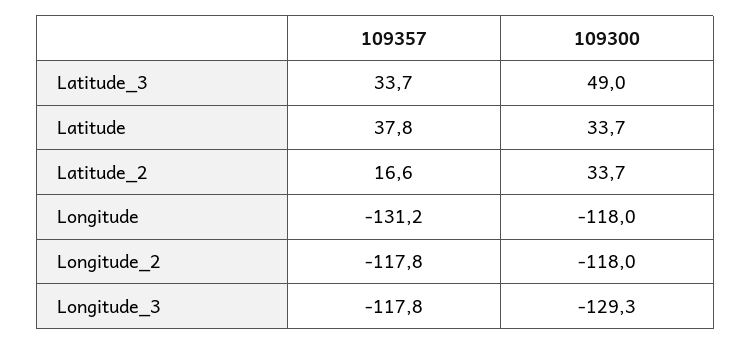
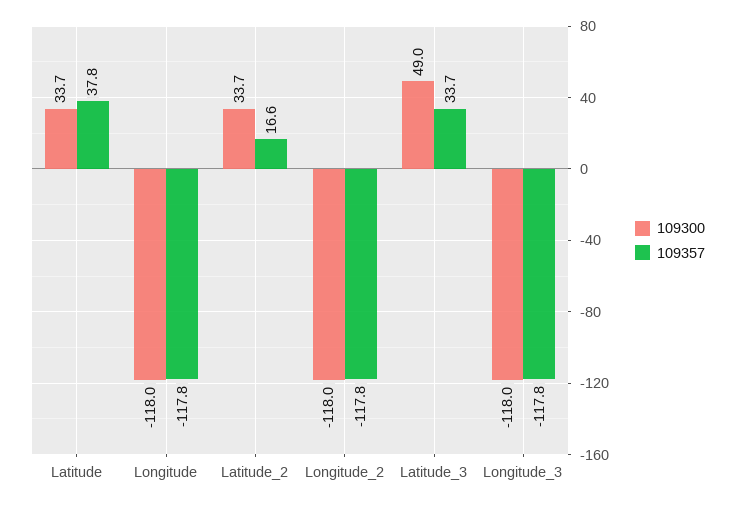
109357, Longitude: -131.2 -> -117.8
109300, Longitude_3: -129.3 -> -118

